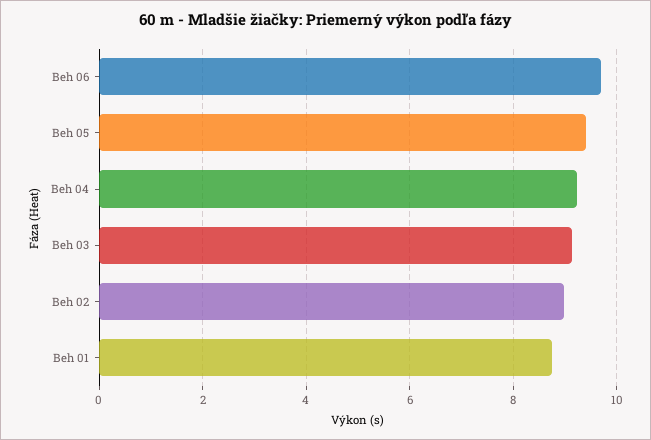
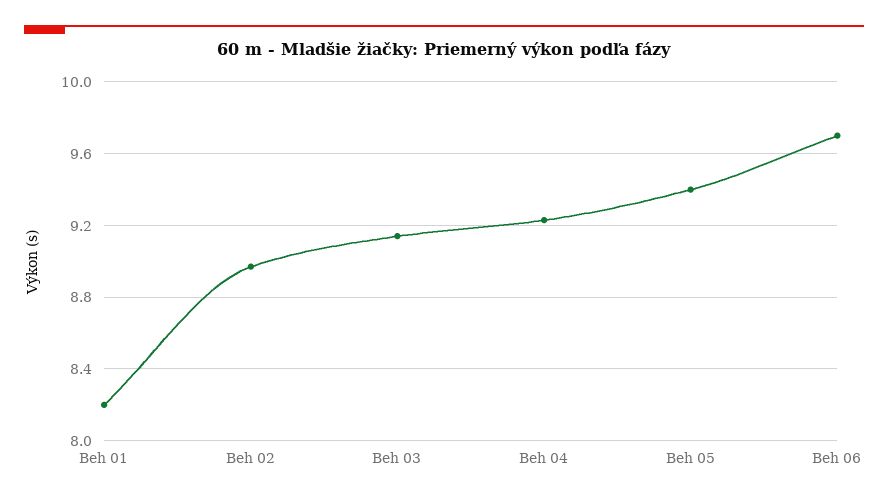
Beh 01: 8.8 -> 8.2

